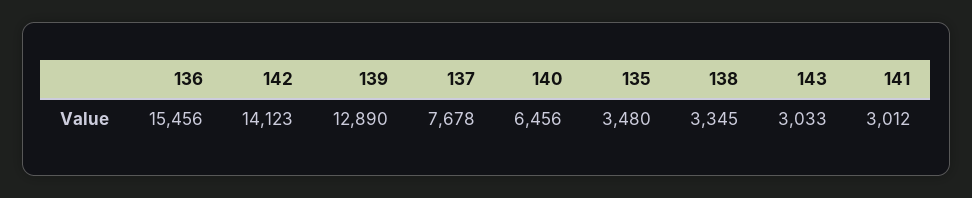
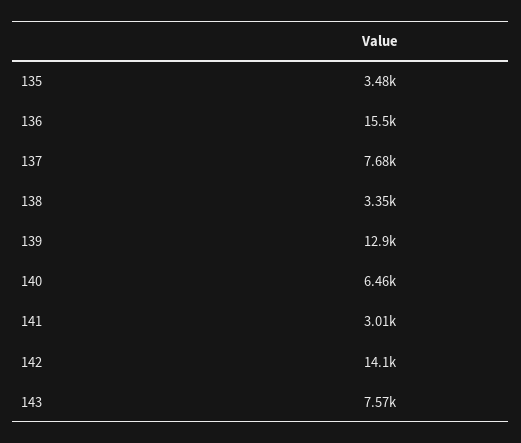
143: 3033 -> 7570

